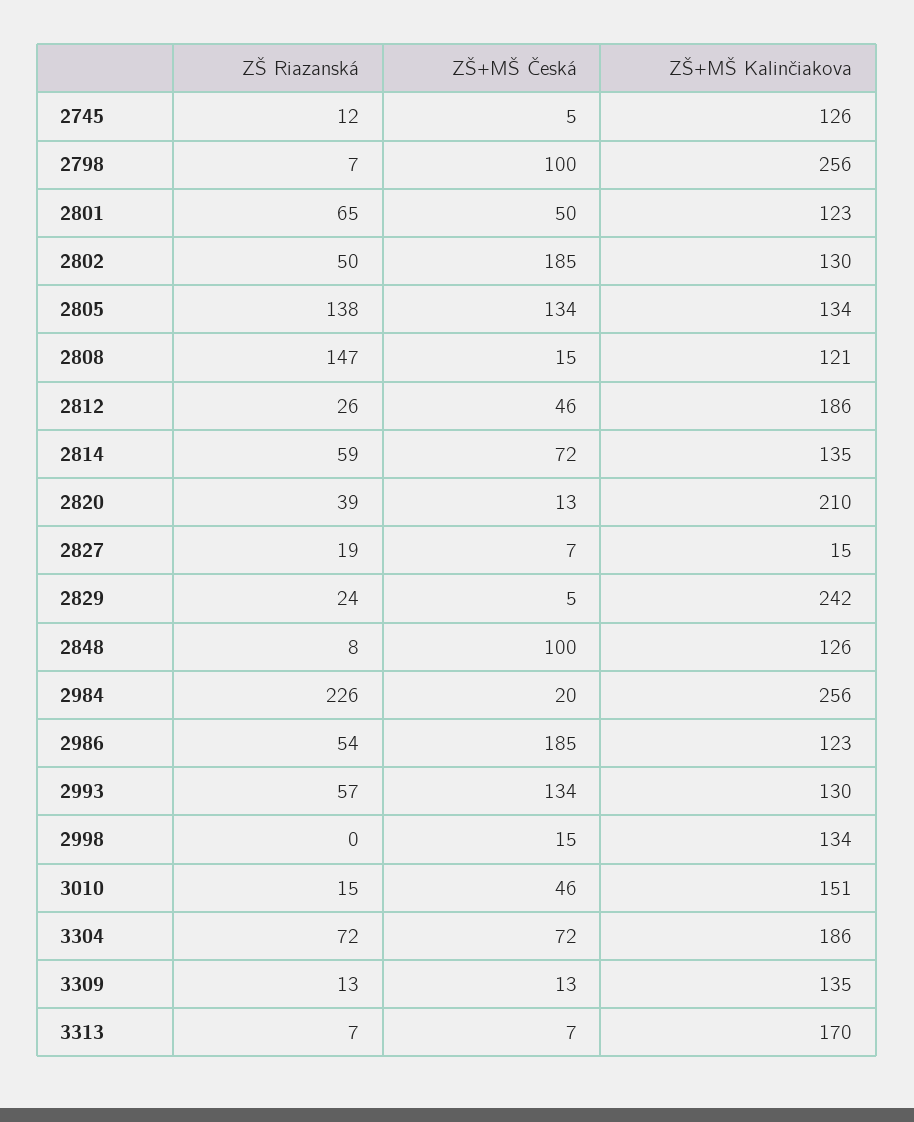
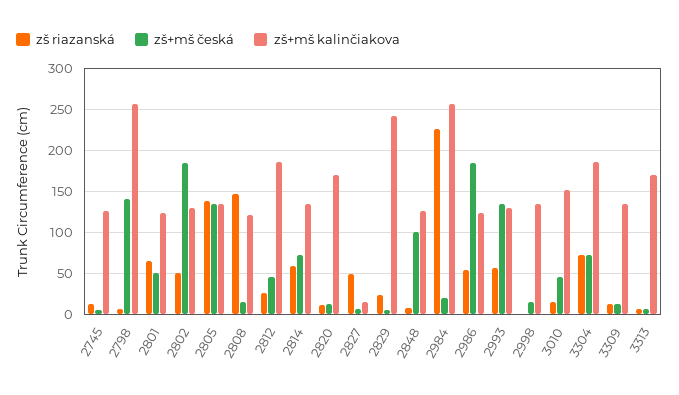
ZŠ+MŠ Česká, 2798: 100 -> 140
ZŠ Riazanská, 2820: 39 -> 10
ZŠ+MŠ Kalinčiakova, 2820: 210 -> 170
ZŠ Riazanská, 2827: 19 -> 50

